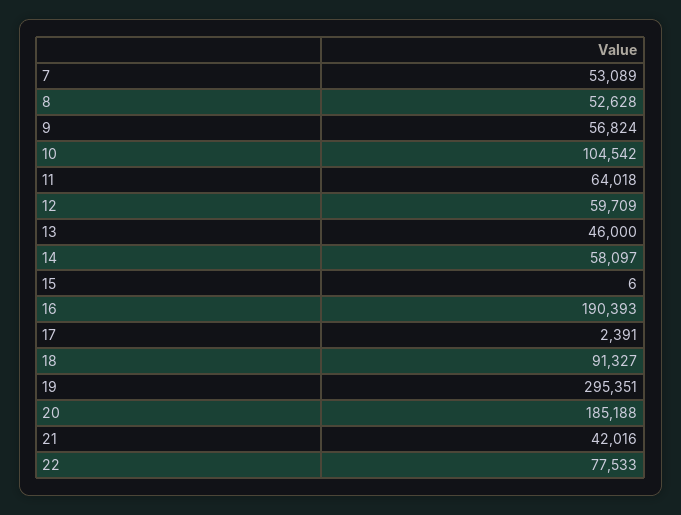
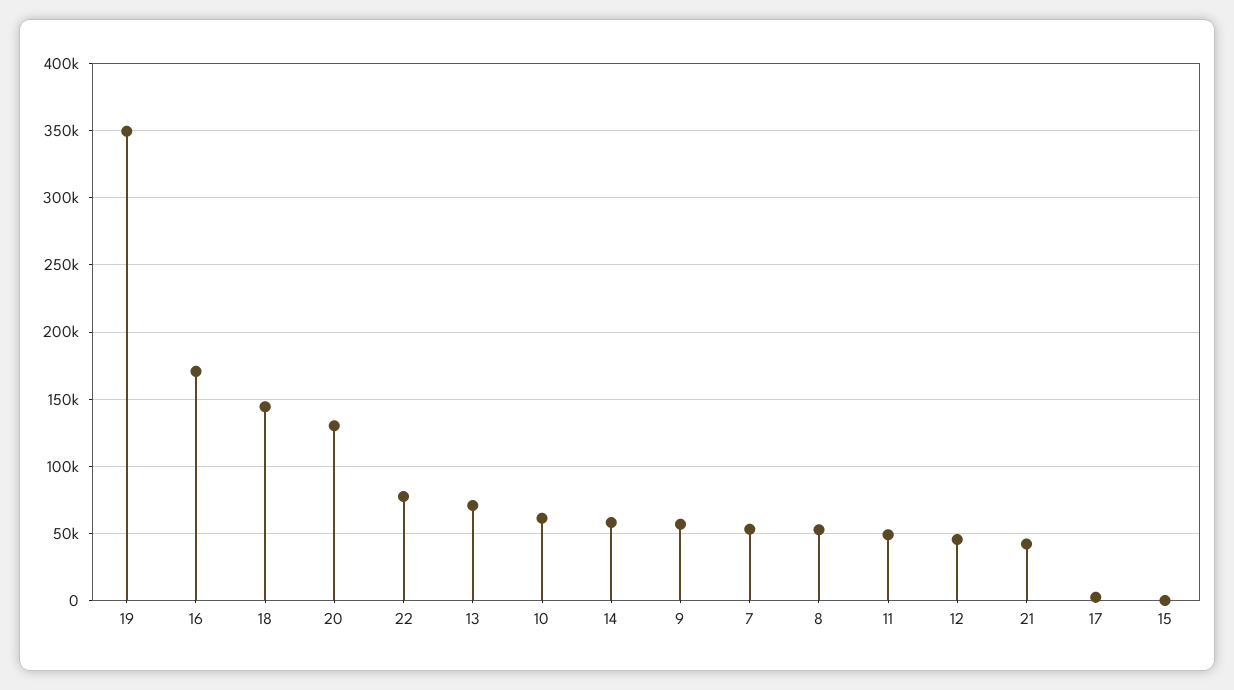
10: 104542 -> 60000
11: 64018 -> 50000
12: 59709 -> 45000
13: 46000 -> 70000
16: 190393 -> 170000
18: 91327 -> 145000
19: 295351 -> 350000
20: 185188 -> 130000

